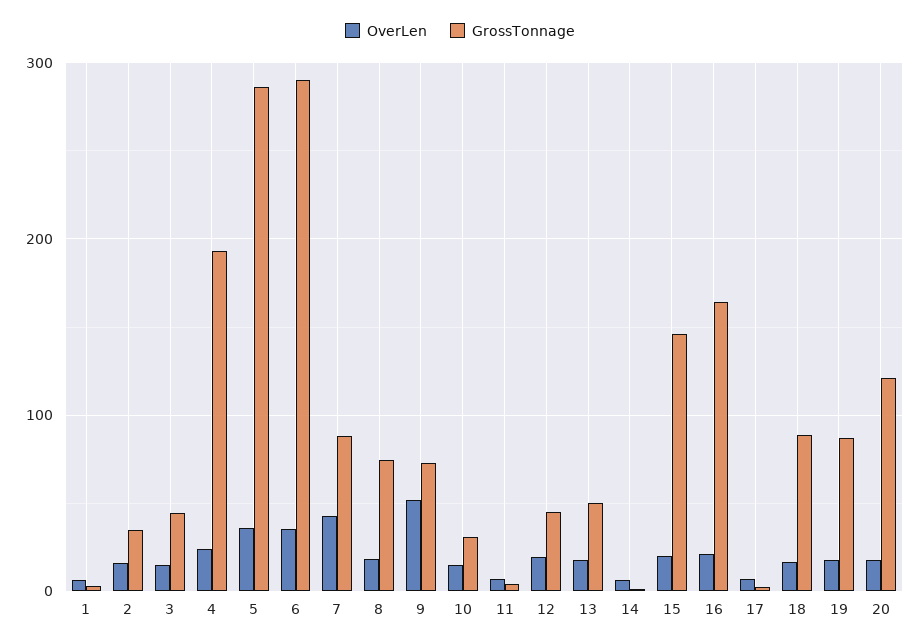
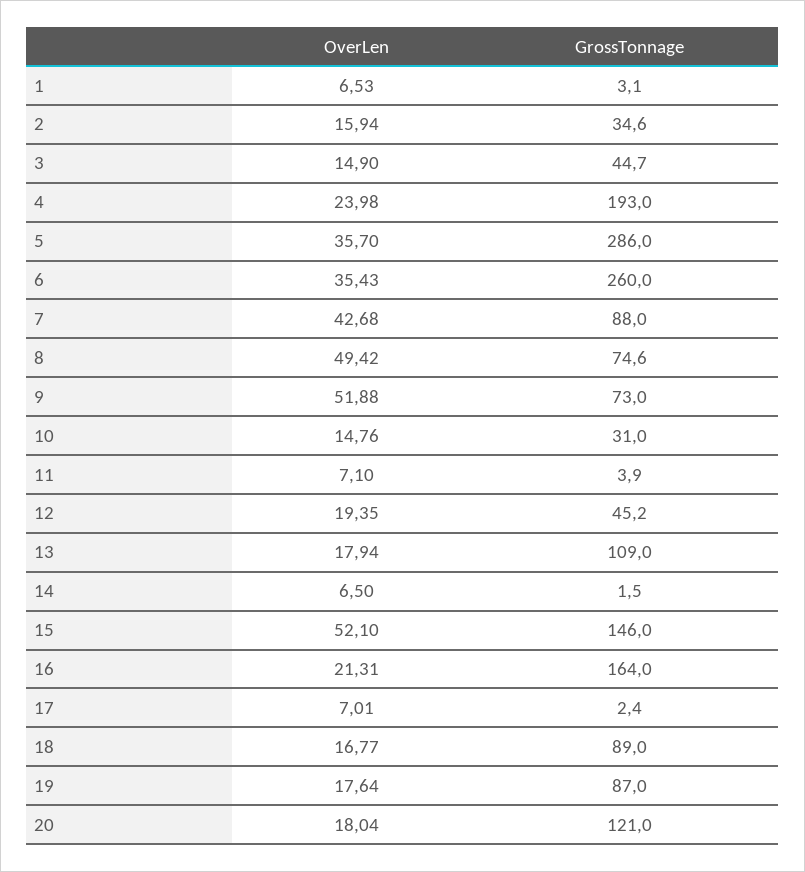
GrossTonnage, 6: 290 -> 260
OverLen, 8: 20 -> 49.42
GrossTonnage, 13: 50 -> 109
OverLen, 15: 20 -> 52.1

